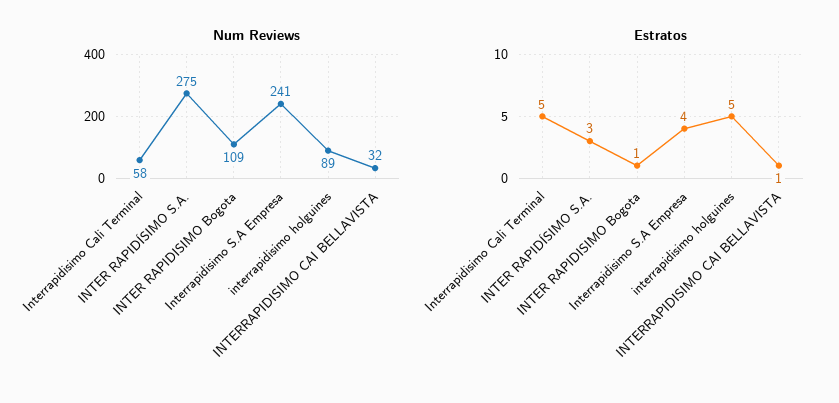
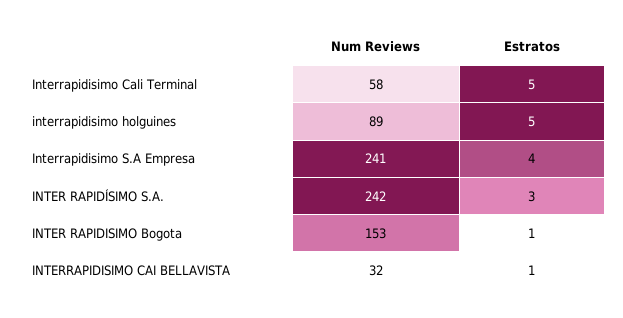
Num Reviews, INTER RAPIDÍSIMO S.A.: 275 -> 242
Num Reviews, INTER RAPIDISIMO Bogota: 109 -> 153

